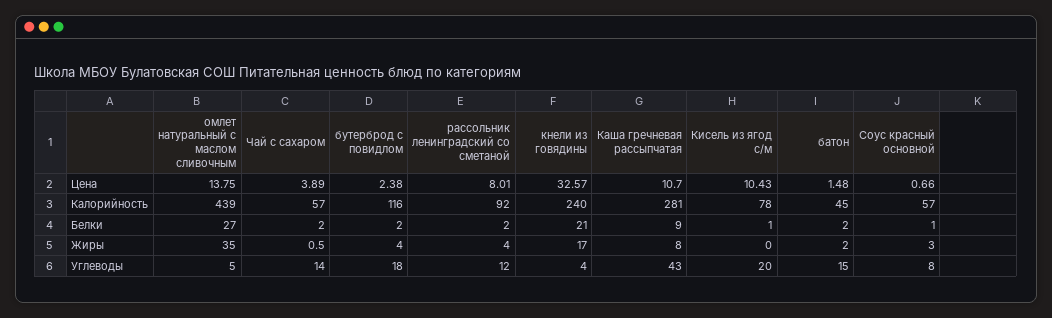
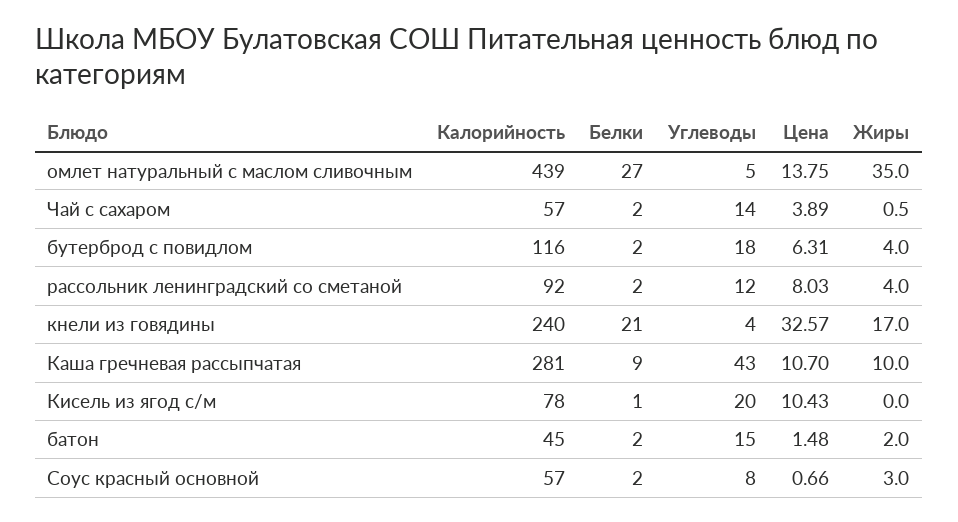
бутерброд с повидлом, Цена: 2.38 -> 6.31
рассольник ленинградский со сметаной, Цена: 8.01 -> 8.03
Соус красный основной, Белки: 1 -> 2
Каша гречневая рассыпчатая, Жиры: 8 -> 10

